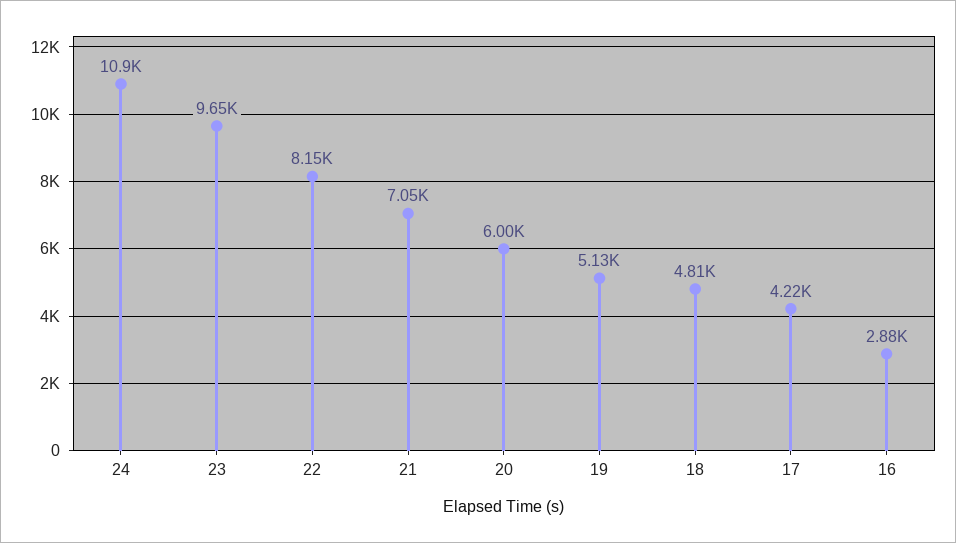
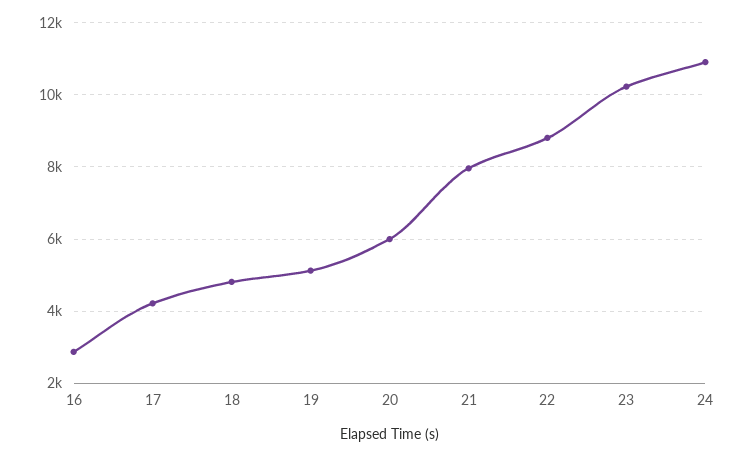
23: 9650 -> 10200
22: 8150 -> 8800
21: 7050 -> 8000

